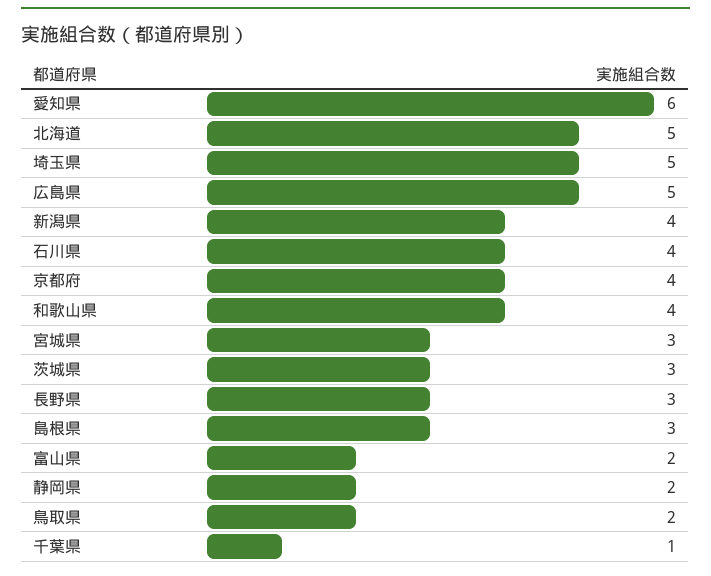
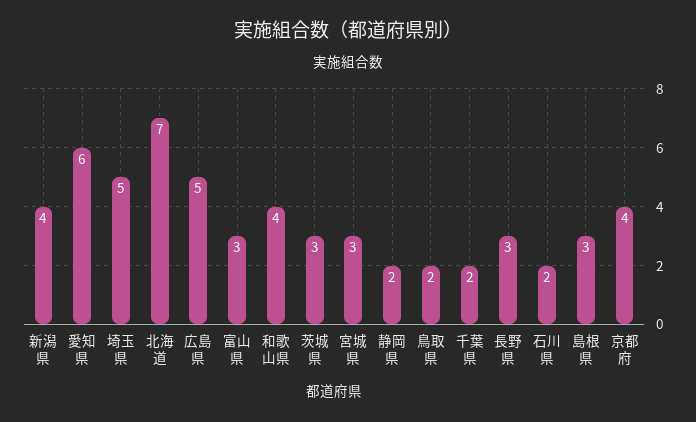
北海道: 5 -> 7
石川県: 4 -> 2
富山県: 2 -> 3
千葉県: 1 -> 2

